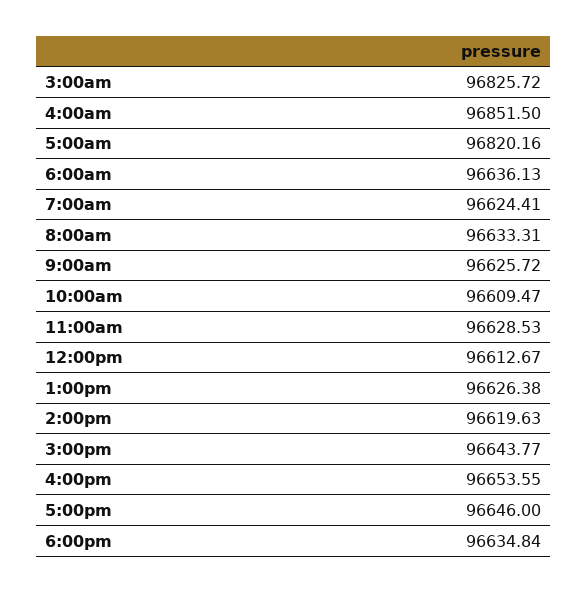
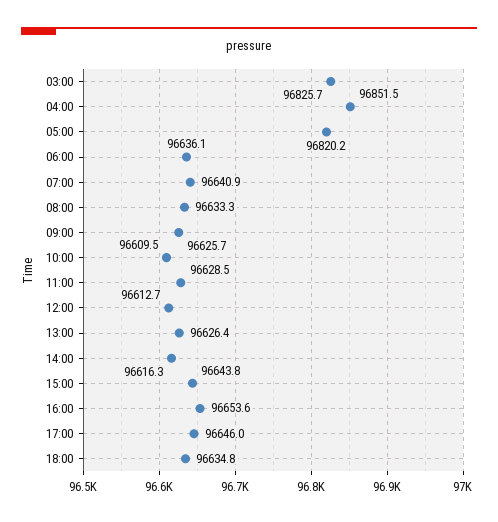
7:00am: 96624.41 -> 96640.9
2:00pm: 96619.63 -> 96616.3

